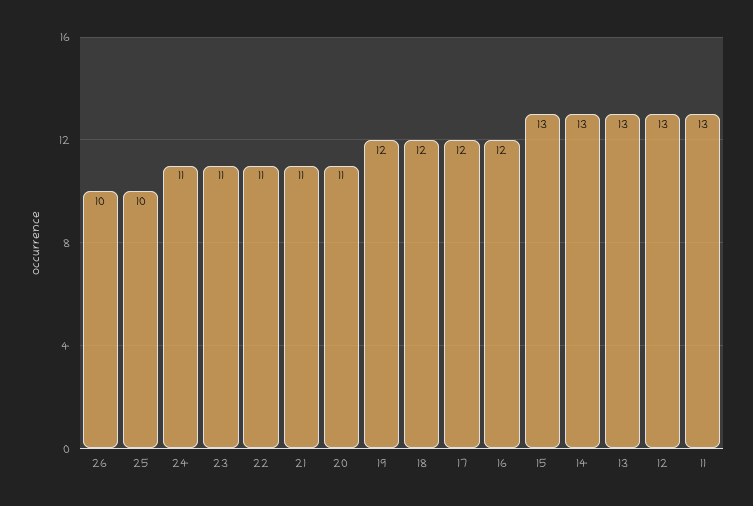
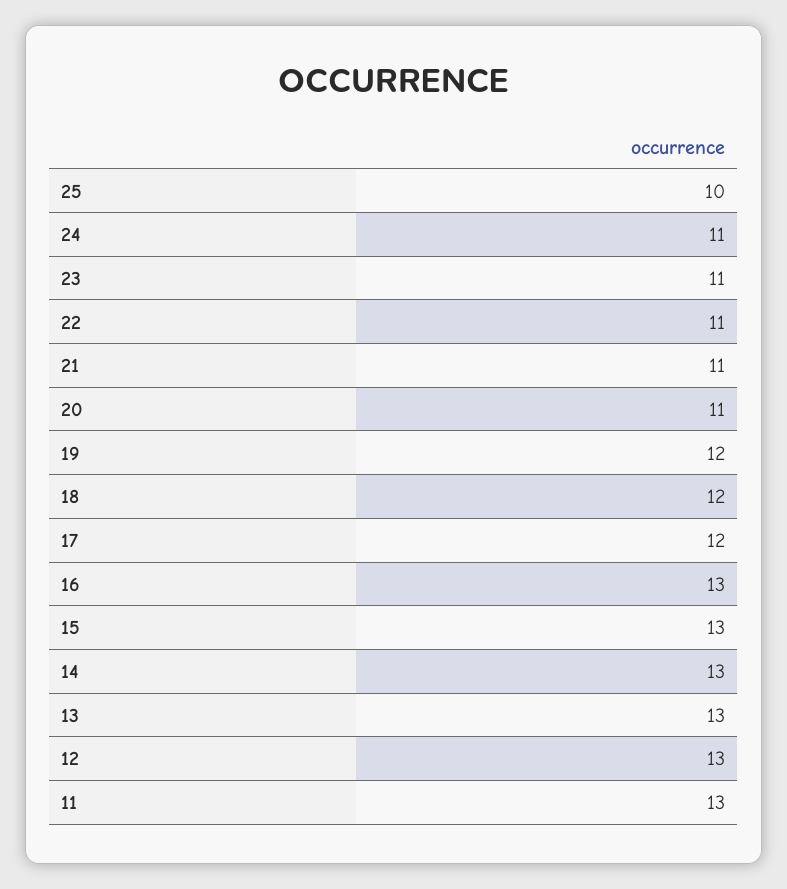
26: 10 -> none
16: 12 -> 13

